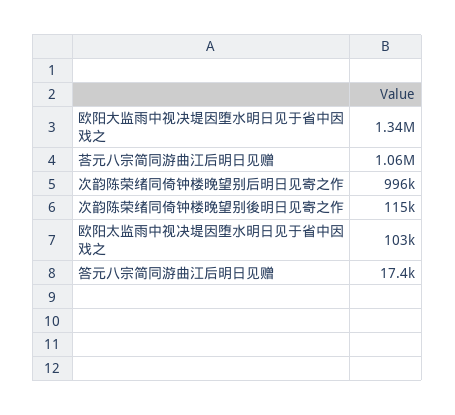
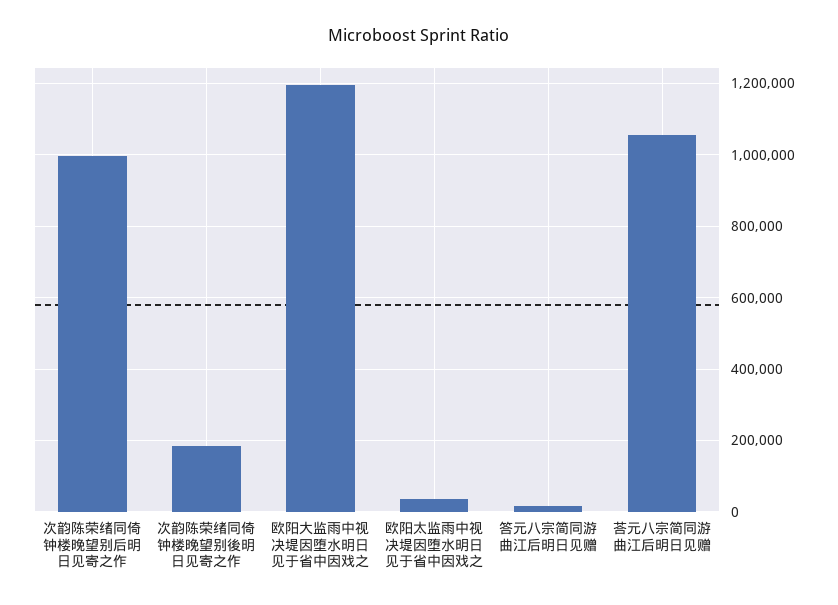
欧阳大监雨中视决堤因堕水明日见于省中因戏之: 1340000 -> 1200000
次韵陈荣绪同倚钟楼晚望别後明日见寄之作: 115000 -> 180000
欧阳太监雨中视决堤因堕水明日见于省中因戏之: 103000 -> 40000

